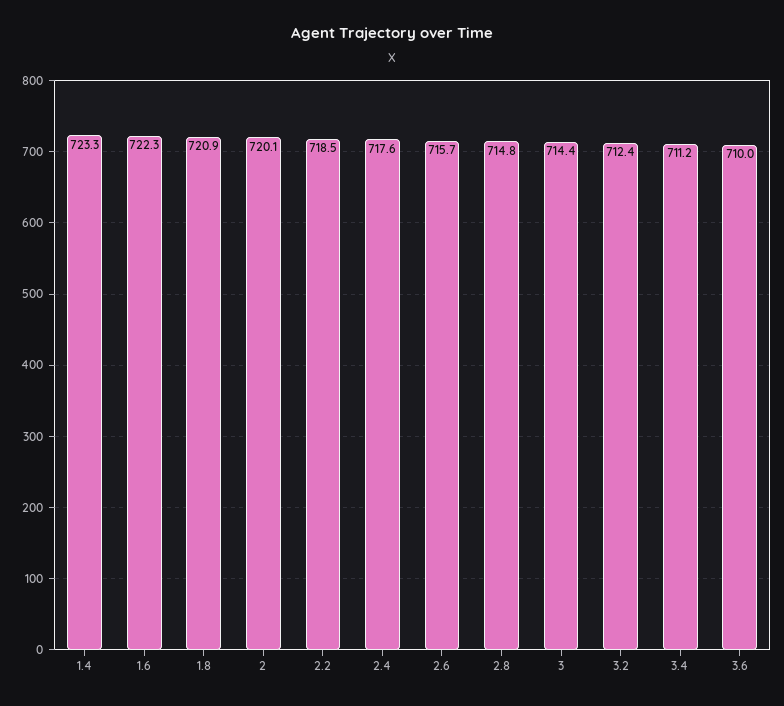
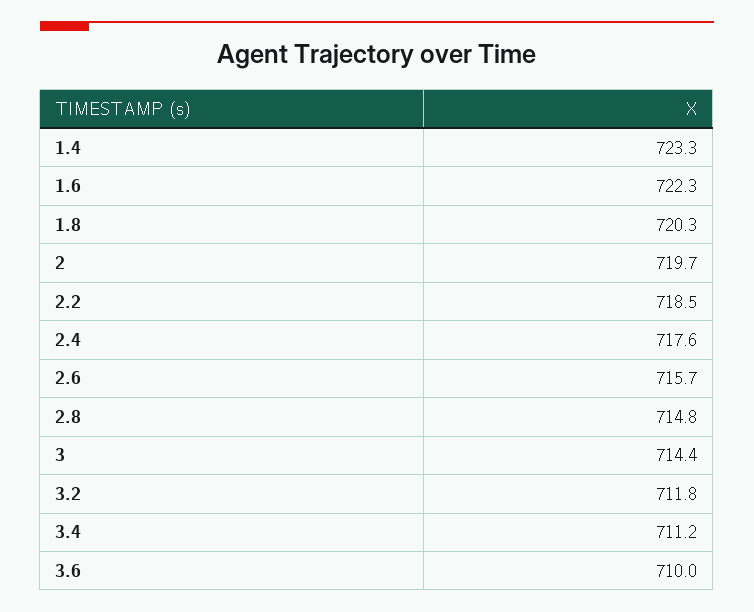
1.8: 720.9 -> 720.3
2: 720.1 -> 719.7
3.2: 712.4 -> 711.8

